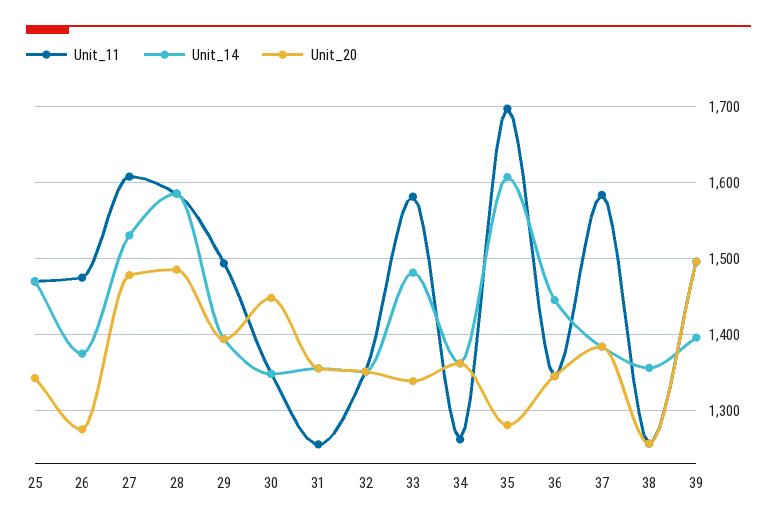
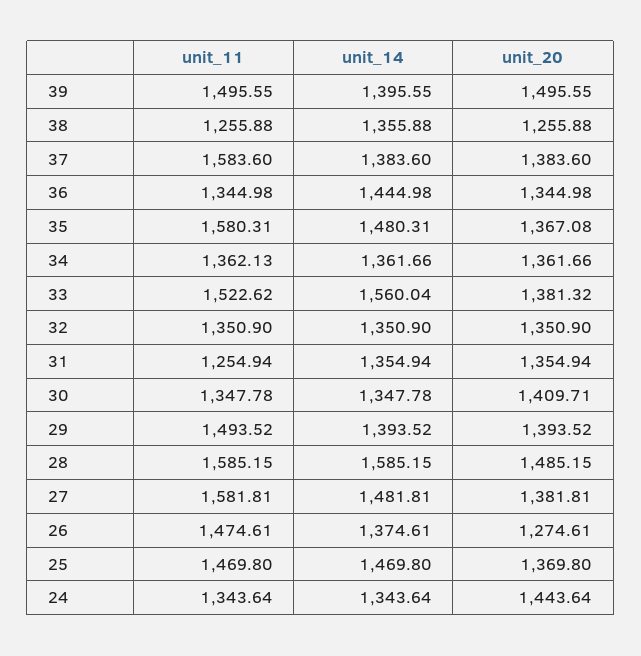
Unit_20, 25: 1340 -> 1369.8
Unit_11, 27: 1610 -> 1581.81
Unit_14, 27: 1530 -> 1481.81
Unit_20, 27: 1480 -> 1381.81
Unit_20, 30: 1450 -> 1409.71
Unit_11, 33: 1580 -> 1522.62
Unit_14, 33: 1480 -> 1560.04
Unit_20, 33: 1340 -> 1381.32
Unit_11, 34: 1260 -> 1362.13
Unit_11, 35: 1700 -> 1580.31
Unit_14, 35: 1610 -> 1480.31
Unit_20, 35: 1280 -> 1367.08
Unit_11, 24: none -> 1343.64
Unit_14, 24: none -> 1343.64
Unit_20, 24: none -> 1443.64

